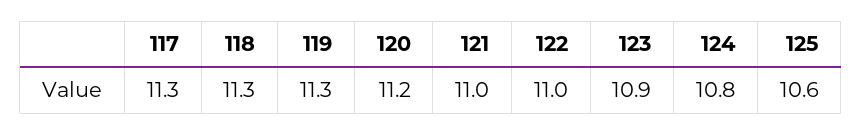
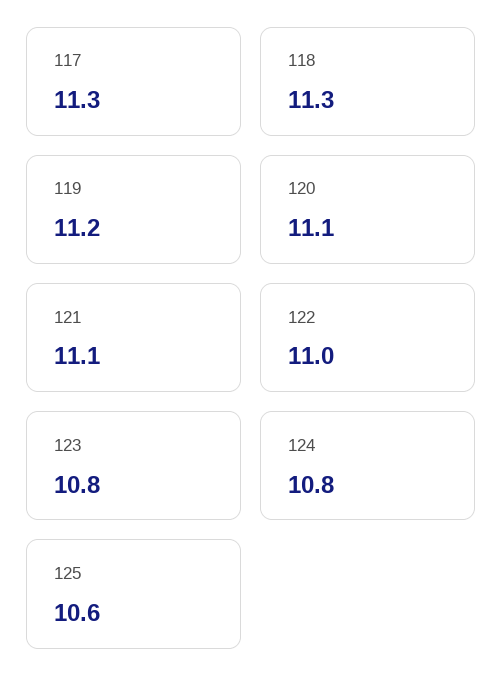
119: 11.3 -> 11.2
120: 11.2 -> 11.1
121: 11 -> 11.1
123: 10.9 -> 10.8

